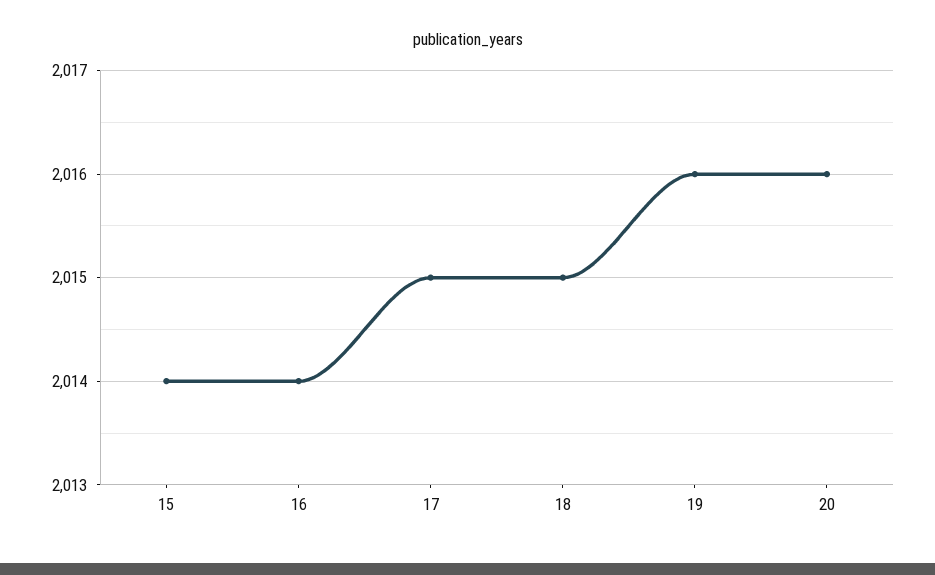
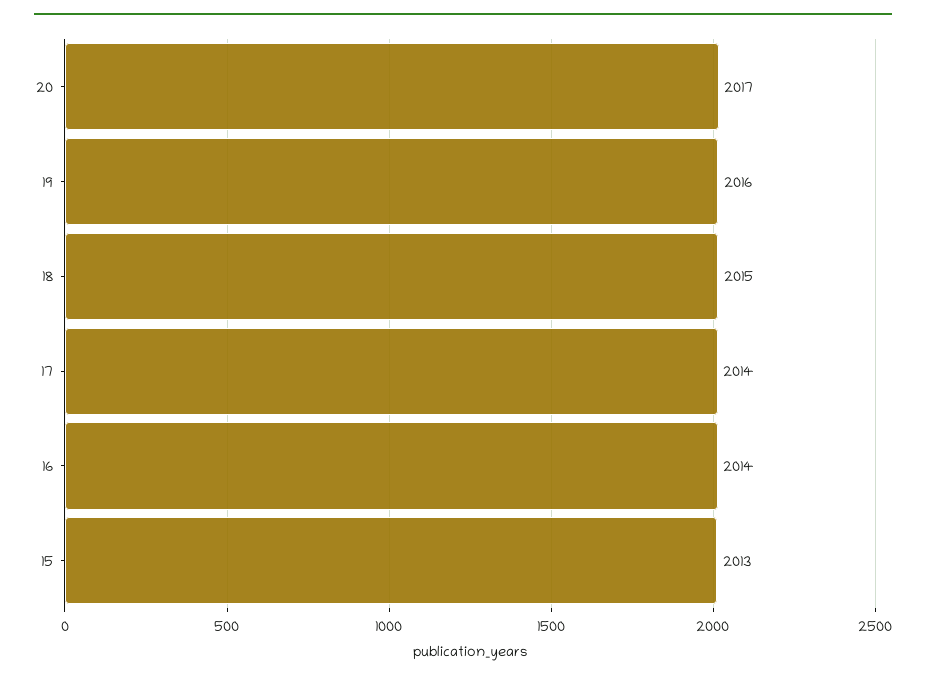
15: 2014 -> 2013
17: 2015 -> 2014
20: 2016 -> 2017

